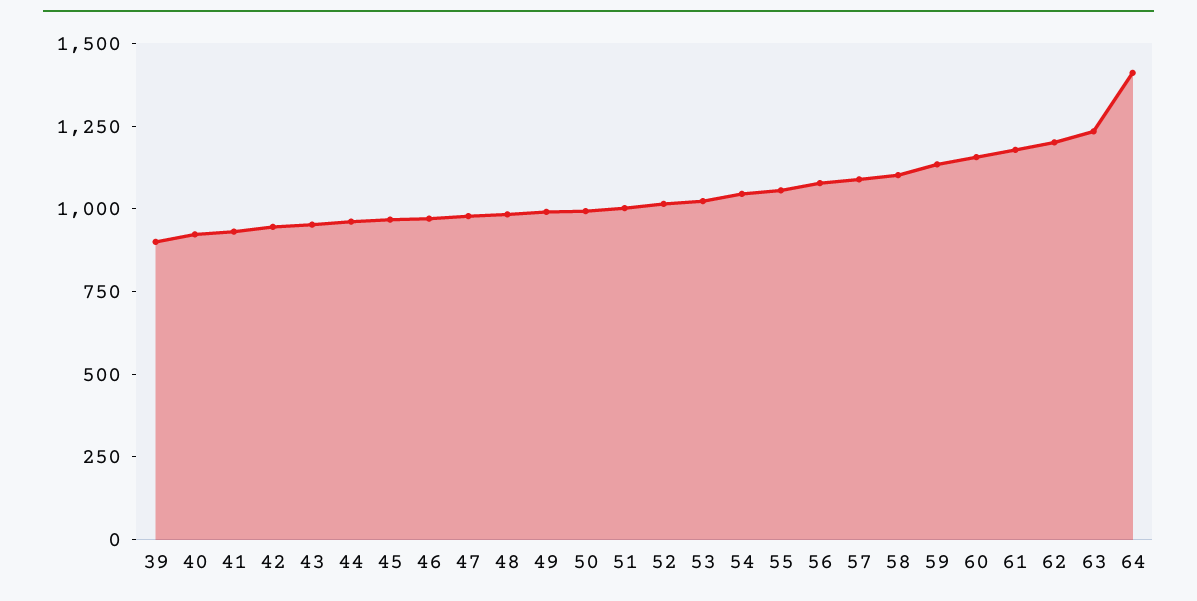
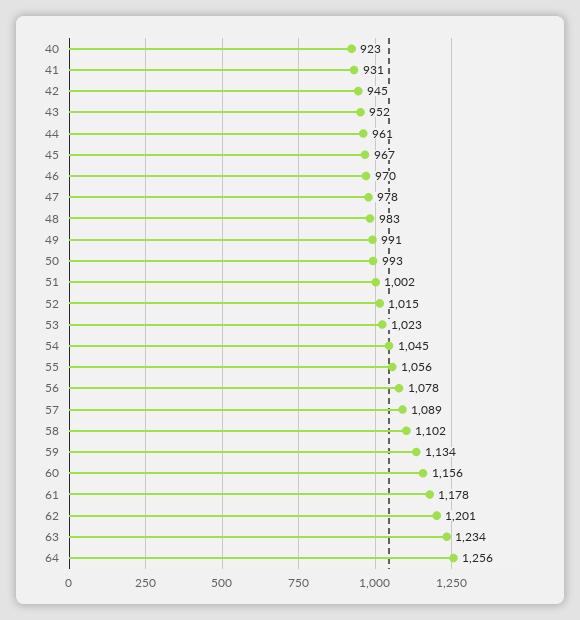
39: 900 -> none
64: 1400 -> 1256

